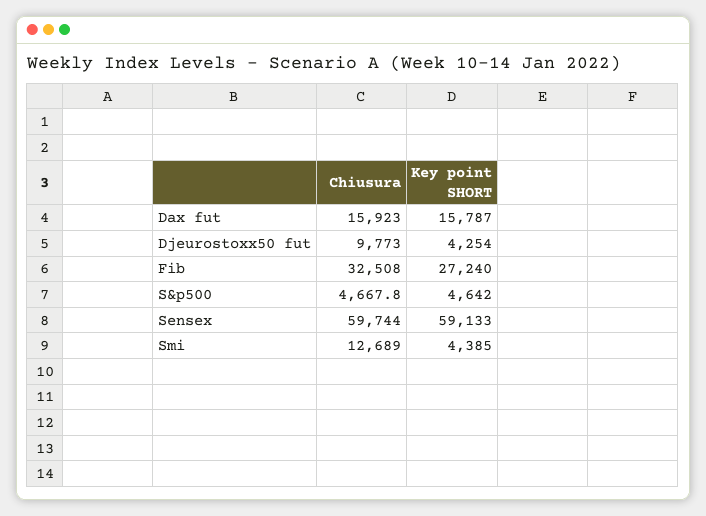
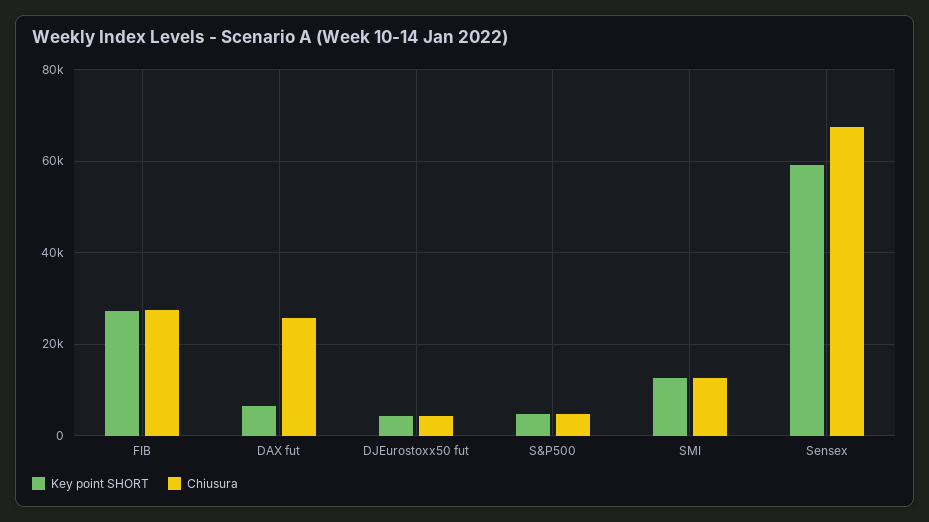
Chiusura, Dax fut: 15923 -> 26000
Key point SHORT, Dax fut: 15787 -> 6000
Chiusura, Djeurostoxx50 fut: 9773 -> 4000
Chiusura, Fib: 32508 -> 28000
Chiusura, Sensex: 59744 -> 68000
Key point SHORT, Smi: 4385 -> 12000

